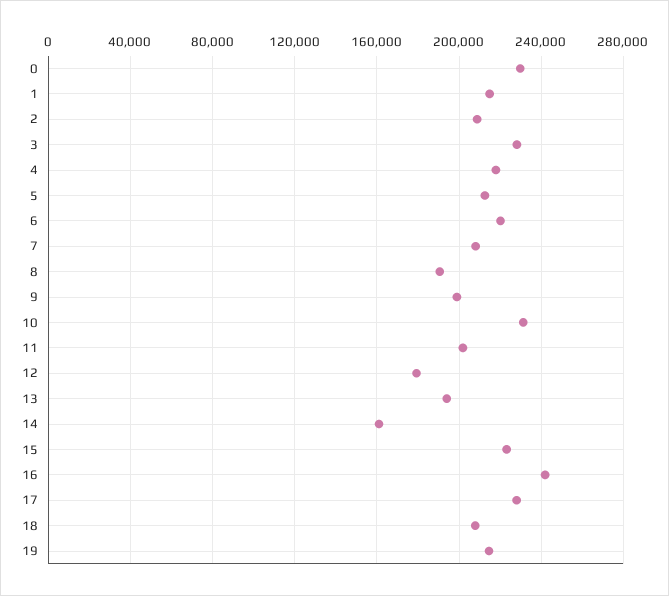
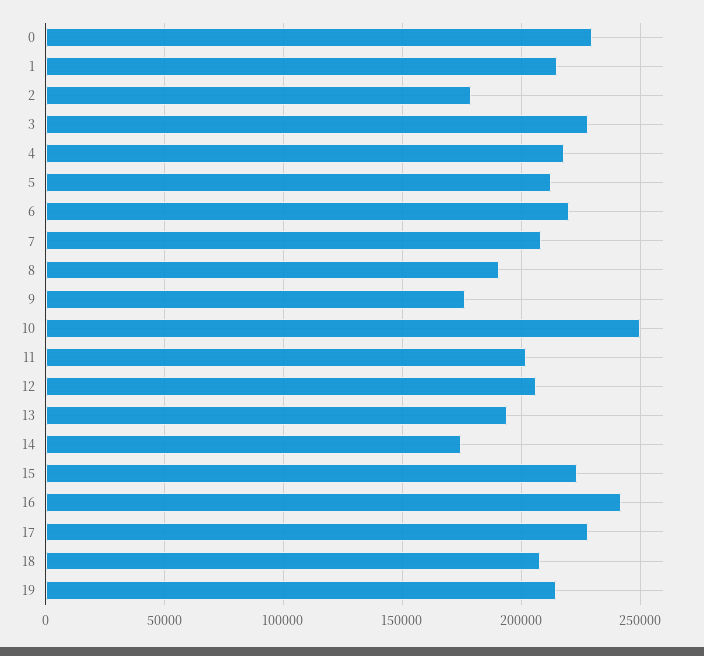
2: 210000 -> 180000
9: 200000 -> 175000
10: 230000 -> 250000
12: 180000 -> 205000
14: 160000 -> 175000

